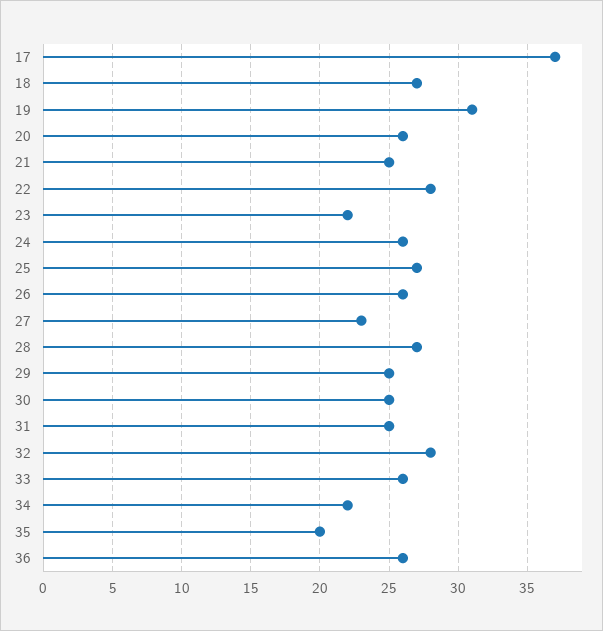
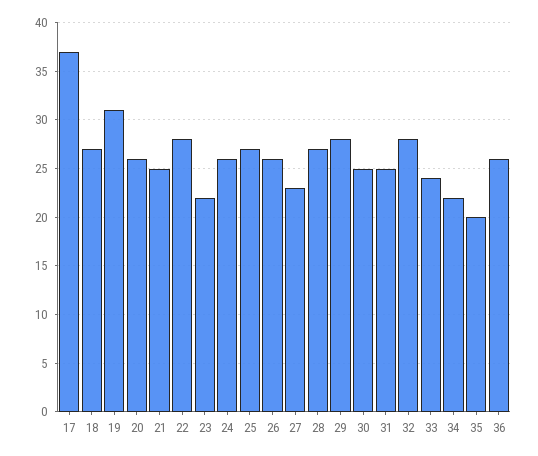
29: 25 -> 28
33: 26 -> 24

